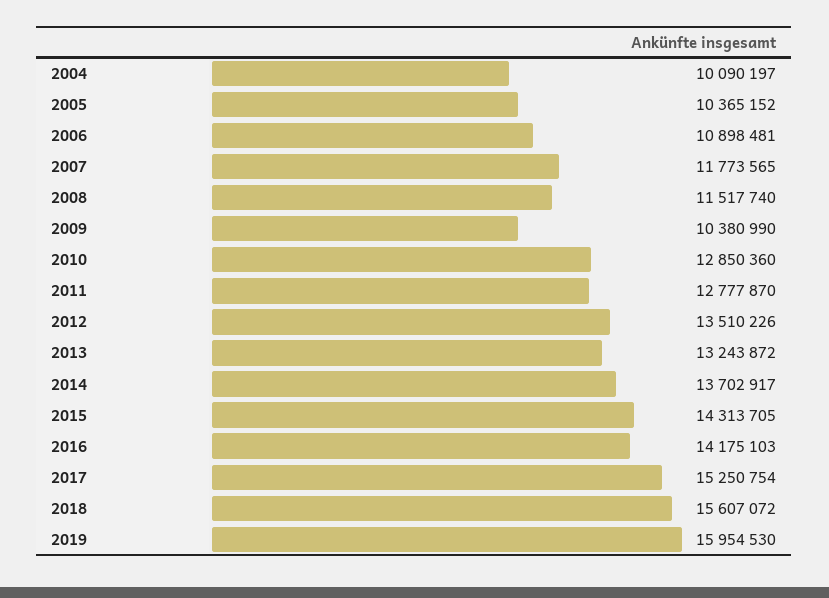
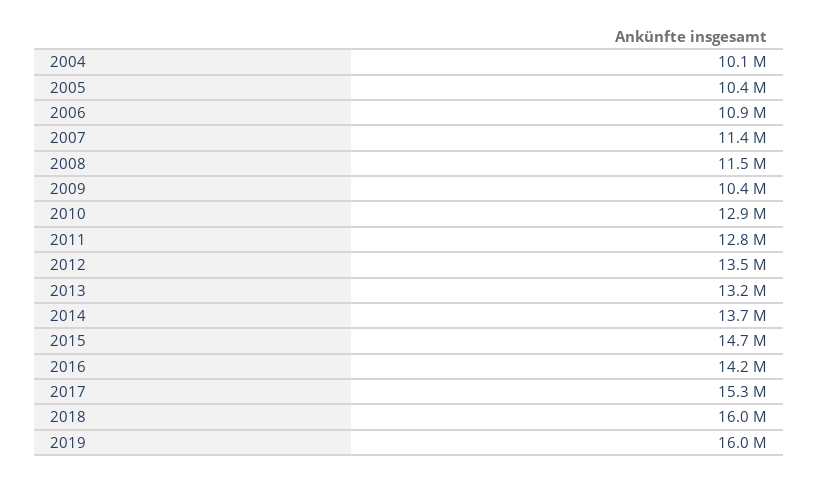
2007: 11773565 -> 11400000
2015: 14313705 -> 14700000
2018: 15607072 -> 16000000

